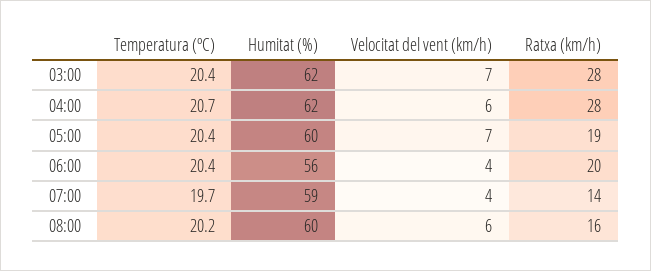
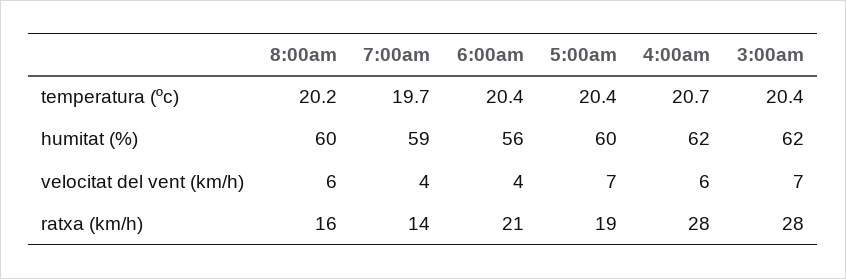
Ratxa (km/h), 06:00: 20 -> 21

